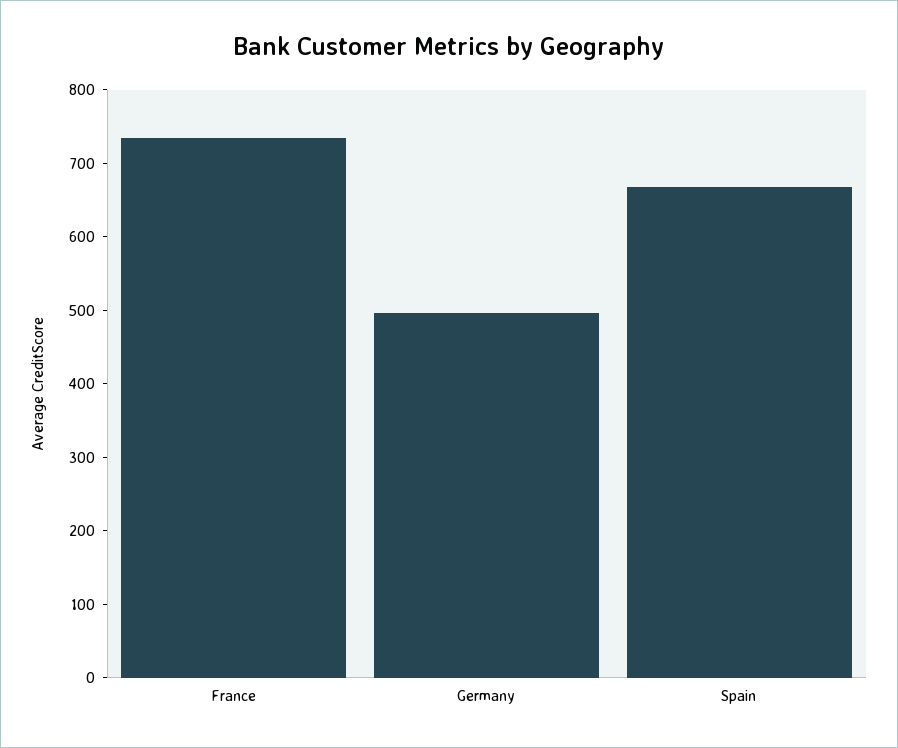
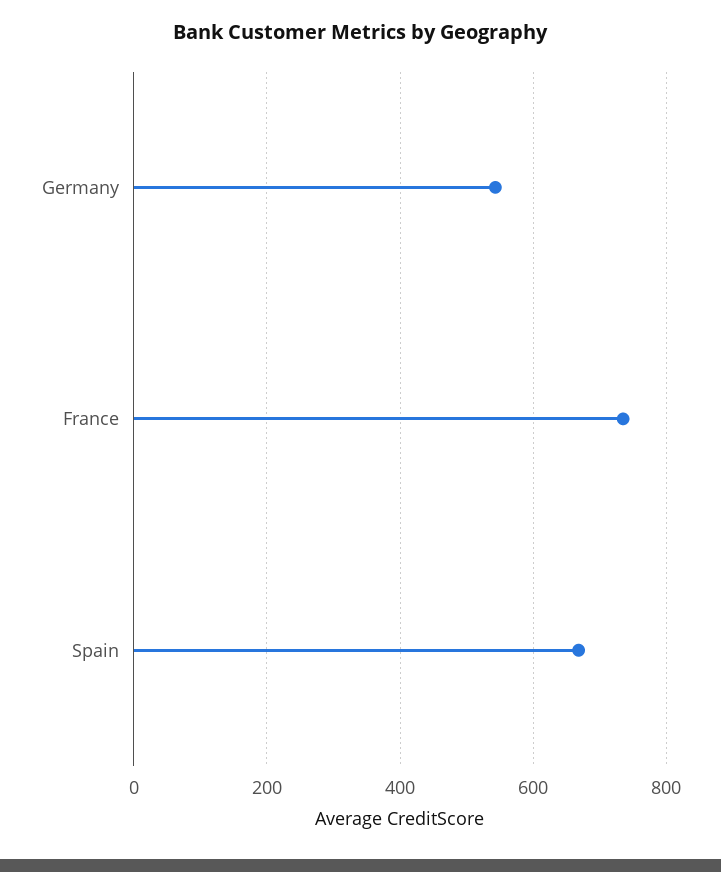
Germany: 500 -> 540

